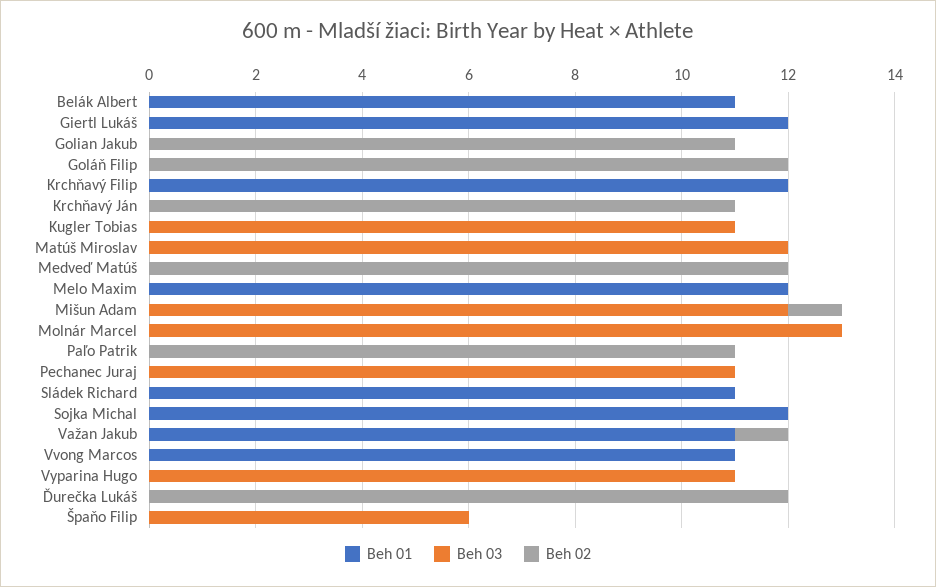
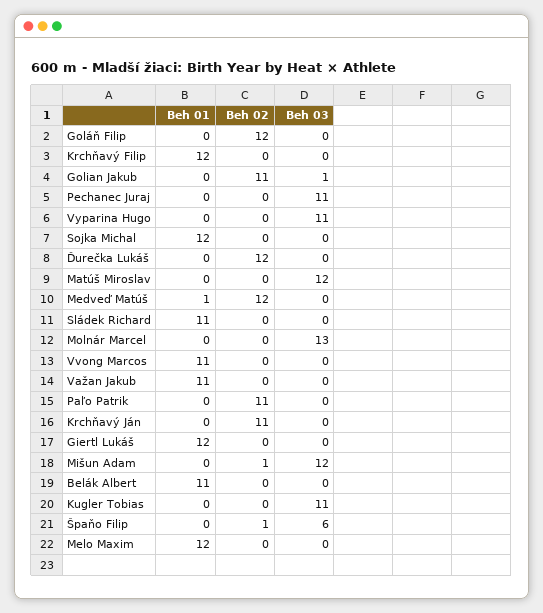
Beh 03, Golian Jakub: 0 -> 1
Beh 01, Medveď Matúš: 0 -> 1
Beh 02, Važan Jakub: 1 -> 0
Beh 02, Špaňo Filip: 0 -> 1

